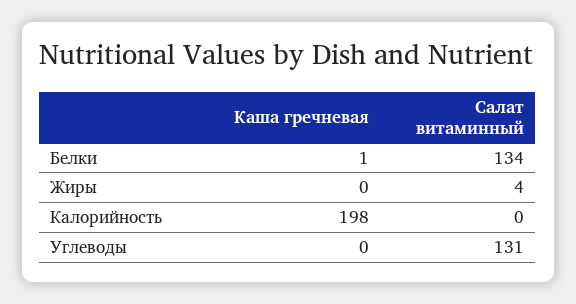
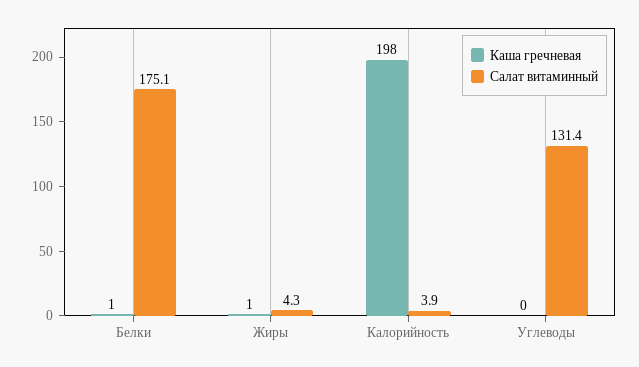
Салат витаминный, Белки: 134 -> 175.1
Каша гречневая, Жиры: 0 -> 1
Салат витаминный, Калорийность: 0 -> 3.9

